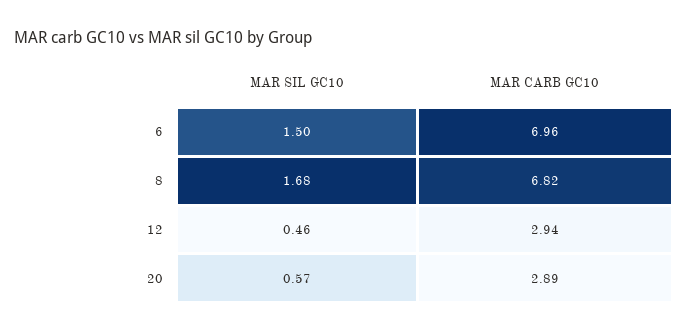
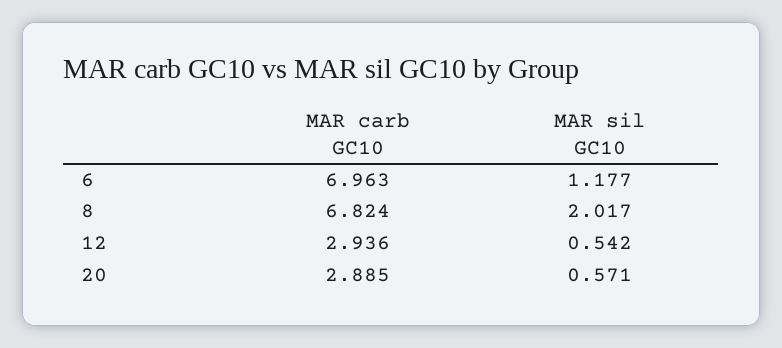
MAR SIL GC10, 6: 1.5 -> 1.177
MAR SIL GC10, 8: 1.68 -> 2.017
MAR SIL GC10, 12: 0.46 -> 0.542

